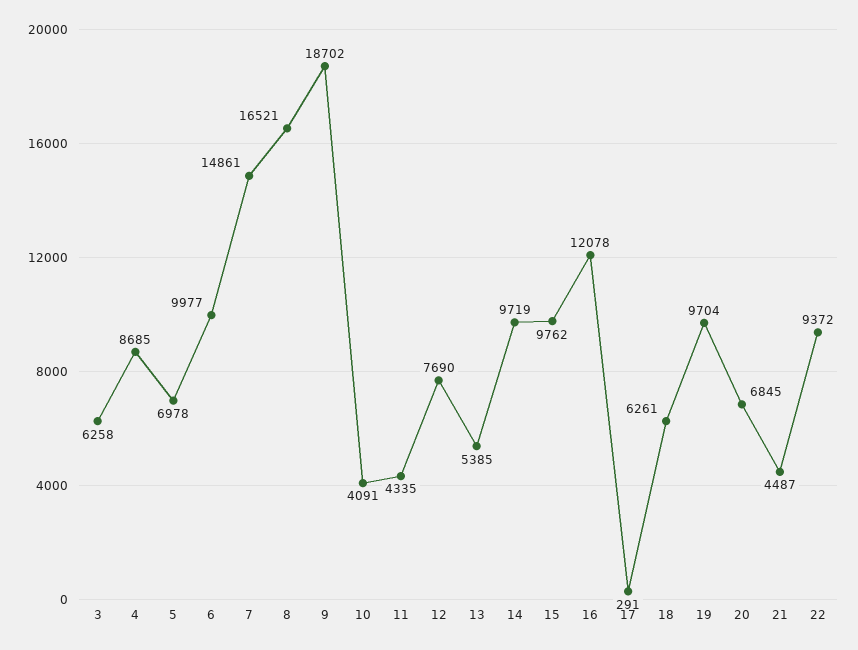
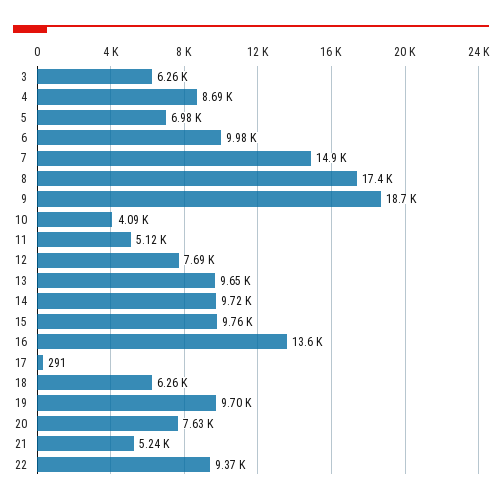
8: 16521 -> 17400
11: 4335 -> 5120
13: 5385 -> 9650
16: 12078 -> 13600
20: 6845 -> 7630
21: 4487 -> 5240

